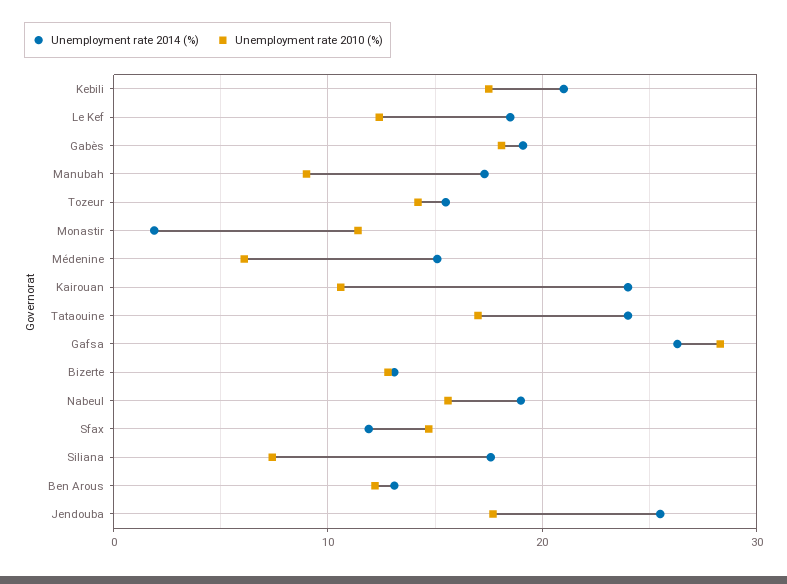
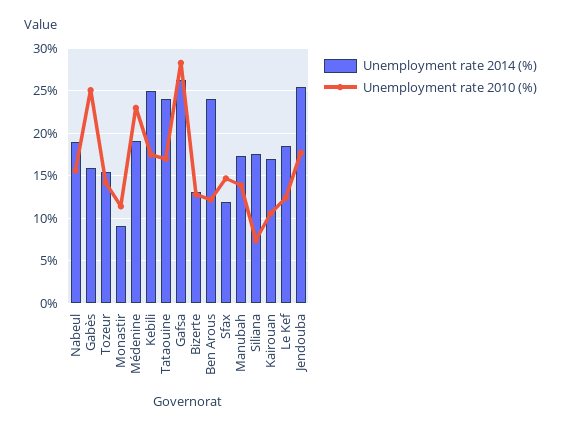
Unemployment rate 2014 (%), Kebili: 21 -> 25
Unemployment rate 2014 (%), Gabès: 19 -> 16
Unemployment rate 2010 (%), Gabès: 18 -> 25
Unemployment rate 2010 (%), Manubah: 9 -> 14
Unemployment rate 2014 (%), Monastir: 2 -> 9
Unemployment rate 2014 (%), Médenine: 15 -> 19
Unemployment rate 2010 (%), Médenine: 6 -> 23
Unemployment rate 2014 (%), Kairouan: 24 -> 17
Unemployment rate 2014 (%), Ben Arous: 13 -> 24

